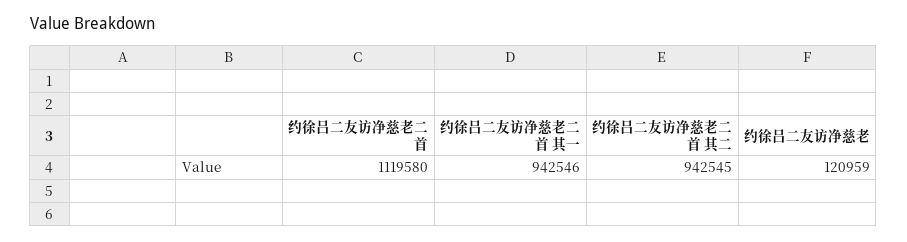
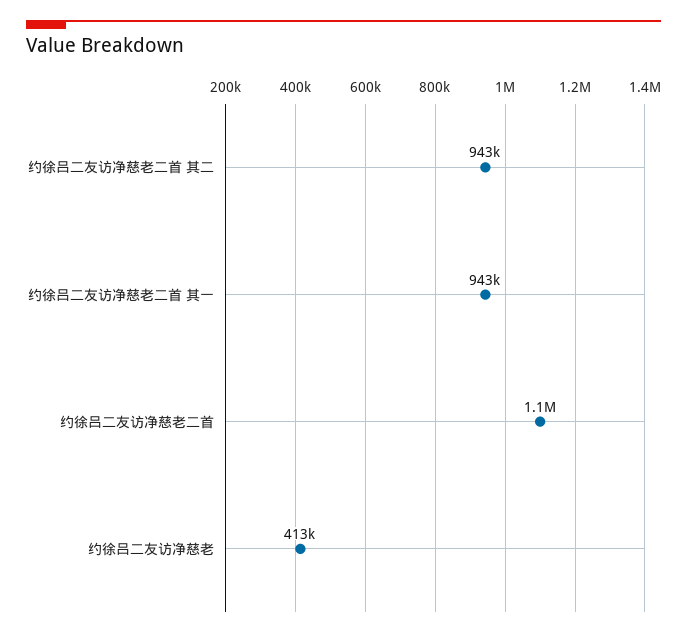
约徐吕二友访净慈老: 120959 -> 413000

